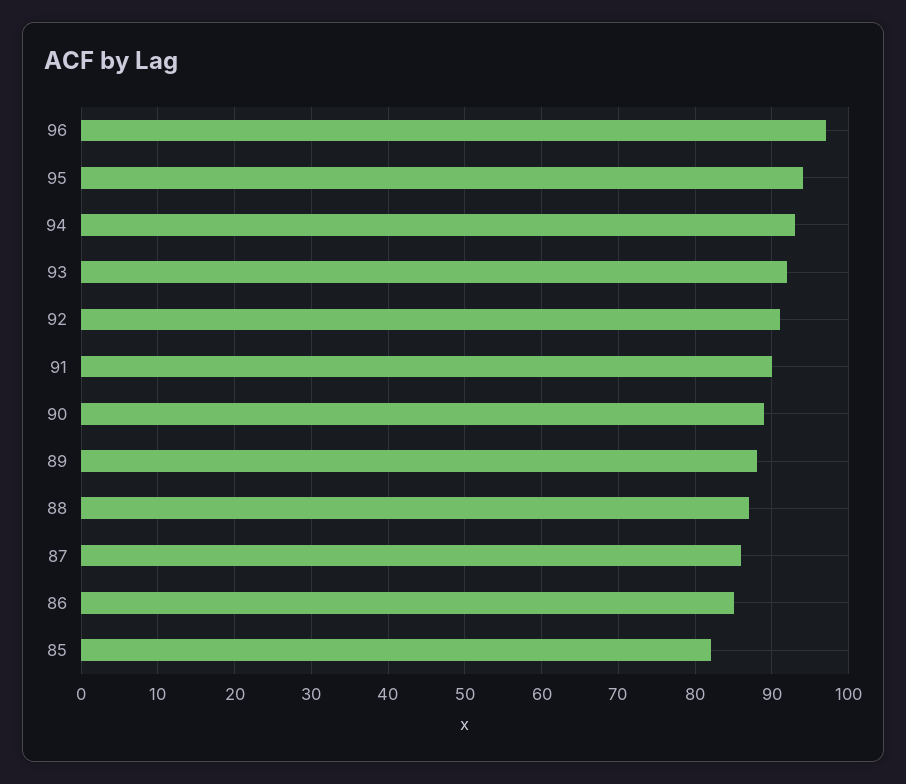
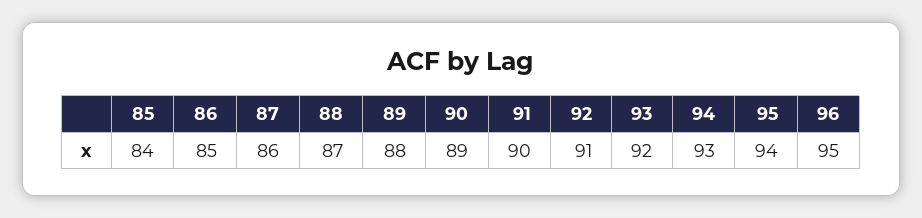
96: 97 -> 95
85: 82 -> 84

